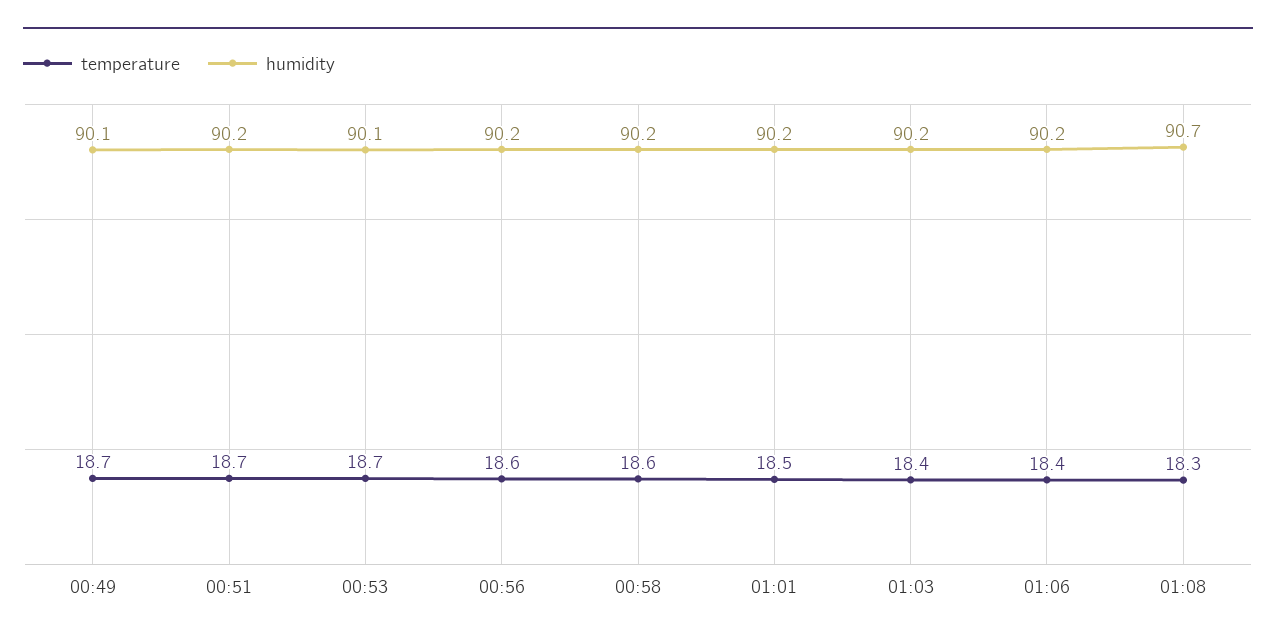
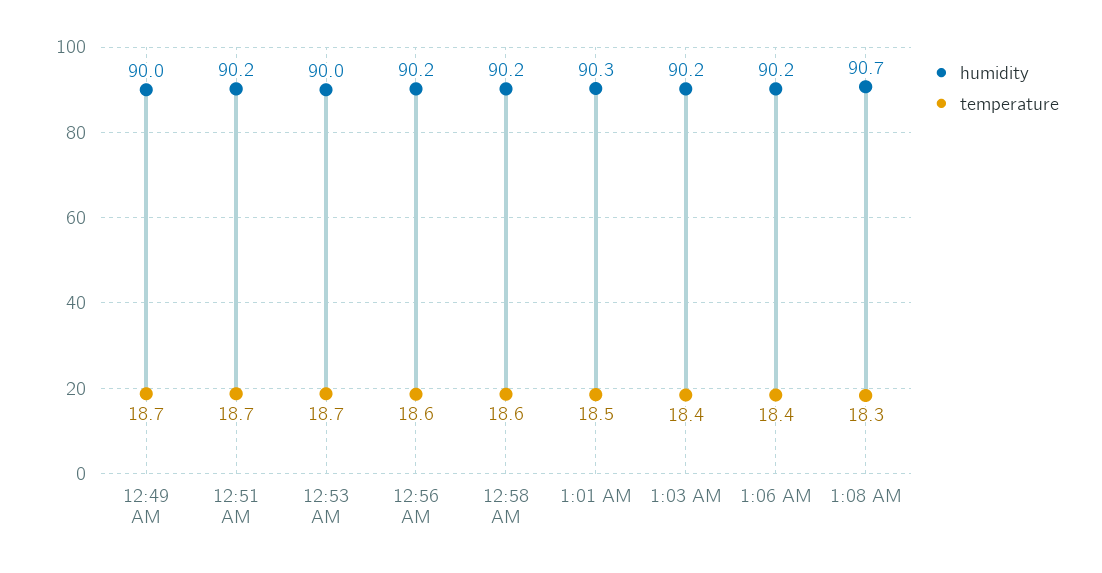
humidity, 00:49: 90.1 -> 90
humidity, 00:53: 90.1 -> 90
humidity, 01:01: 90.2 -> 90.3

